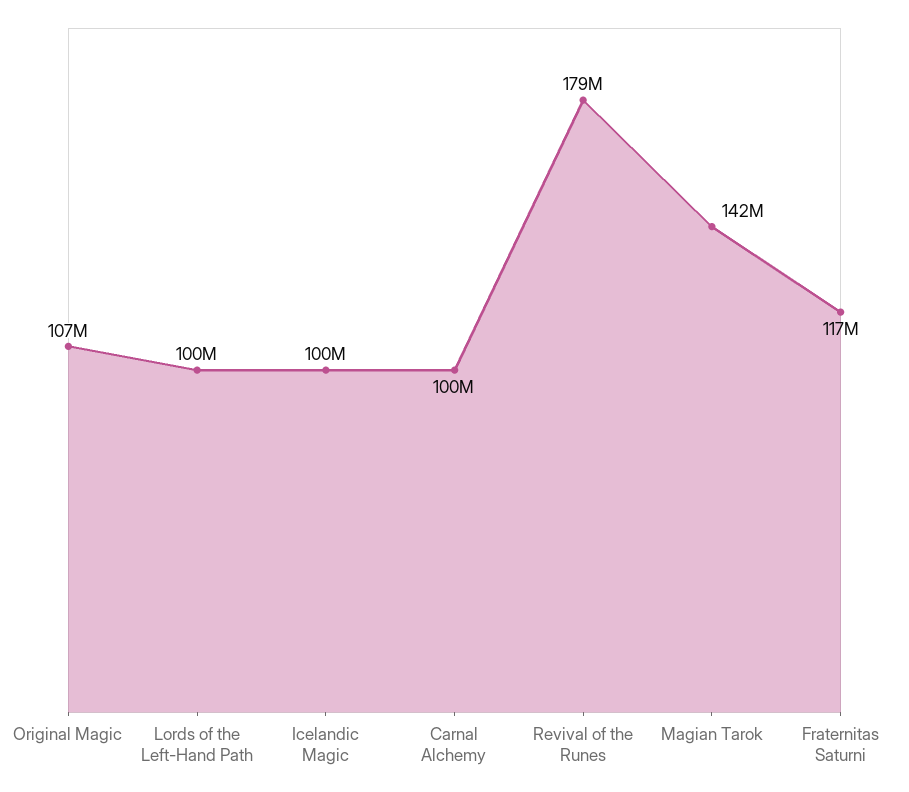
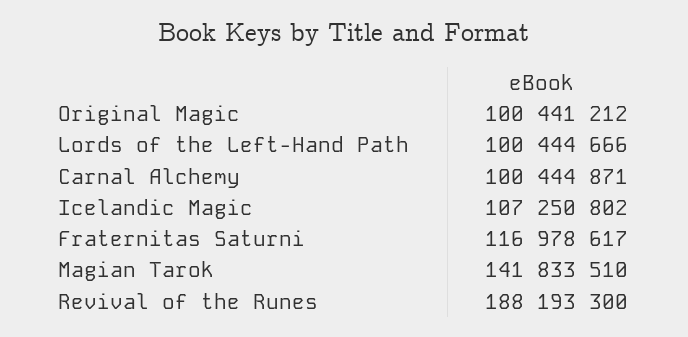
Original Magic: 107000000 -> 100441212
Icelandic Magic: 100000000 -> 107250802
Revival of the Runes: 179000000 -> 188193300

